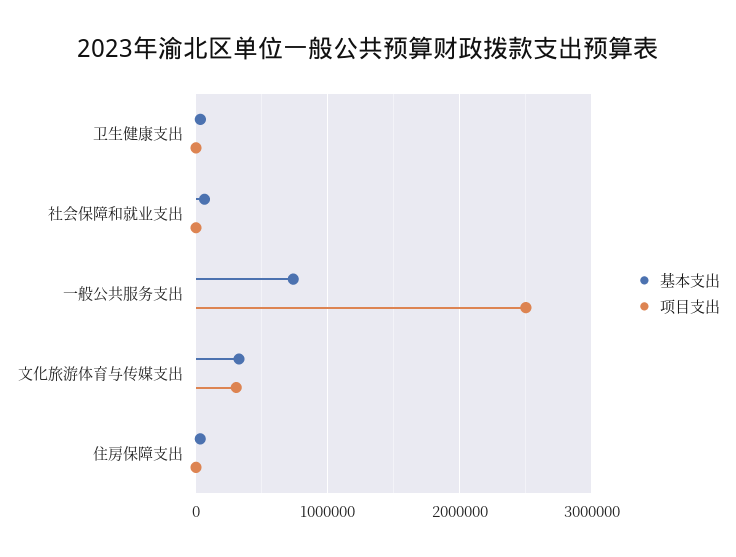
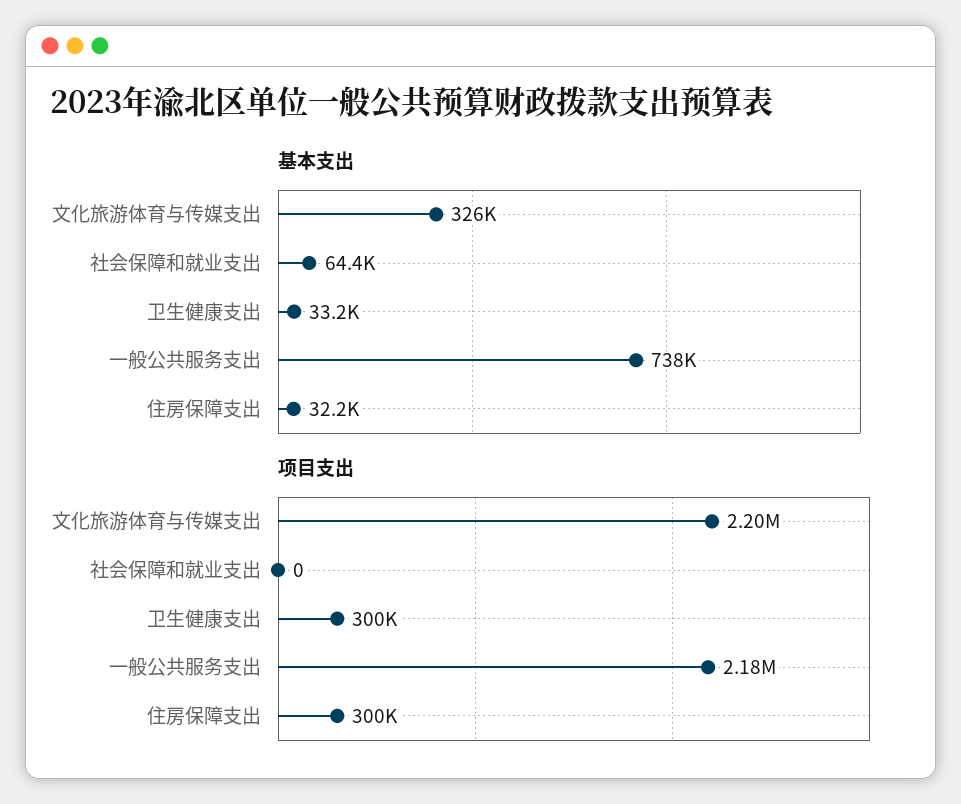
项目支出, 卫生健康支出: 0 -> 300000
项目支出, 一般公共服务支出: 2500000 -> 2180000
项目支出, 文化旅游体育与传媒支出: 300000 -> 2200000
项目支出, 住房保障支出: 0 -> 300000

